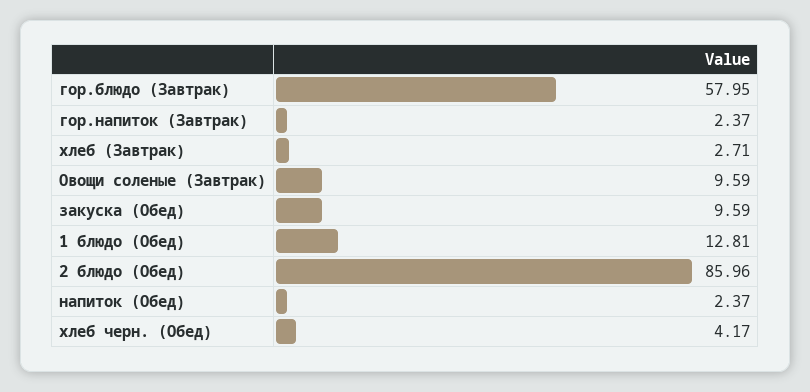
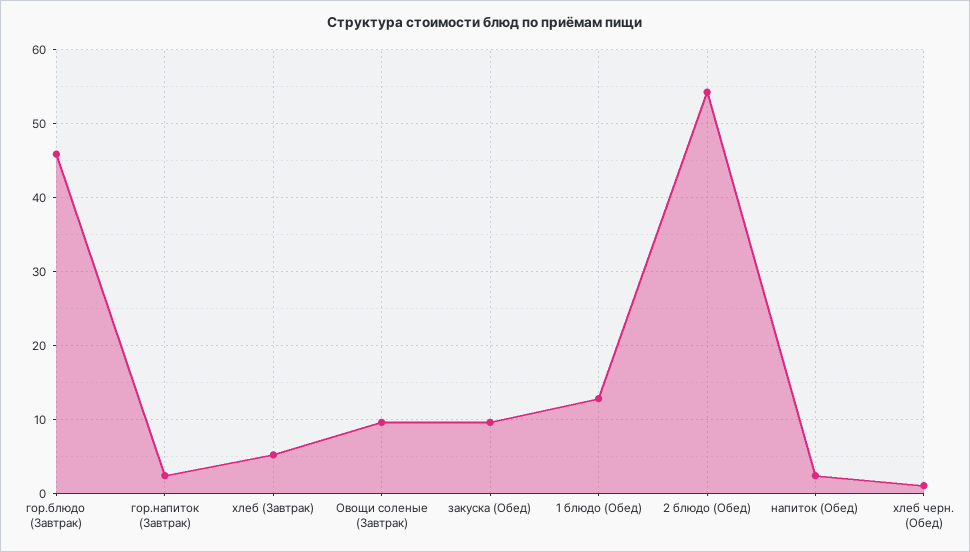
гор.блюдо (Завтрак): 57.95 -> 46
хлеб (Завтрак): 2.71 -> 5
2 блюдо (Обед): 85.96 -> 54
хлеб черн. (Обед): 4.17 -> 1

